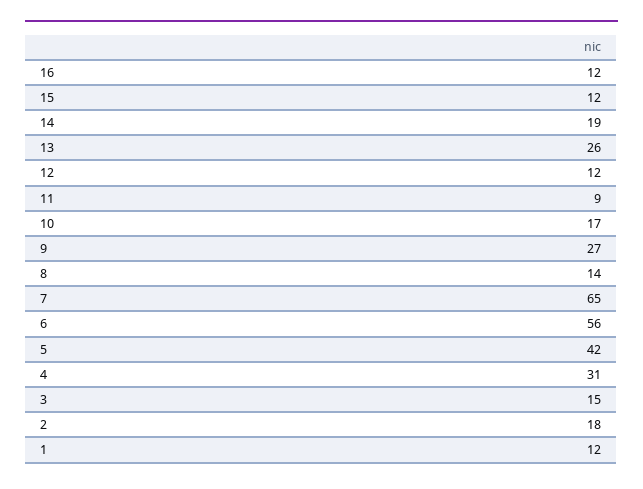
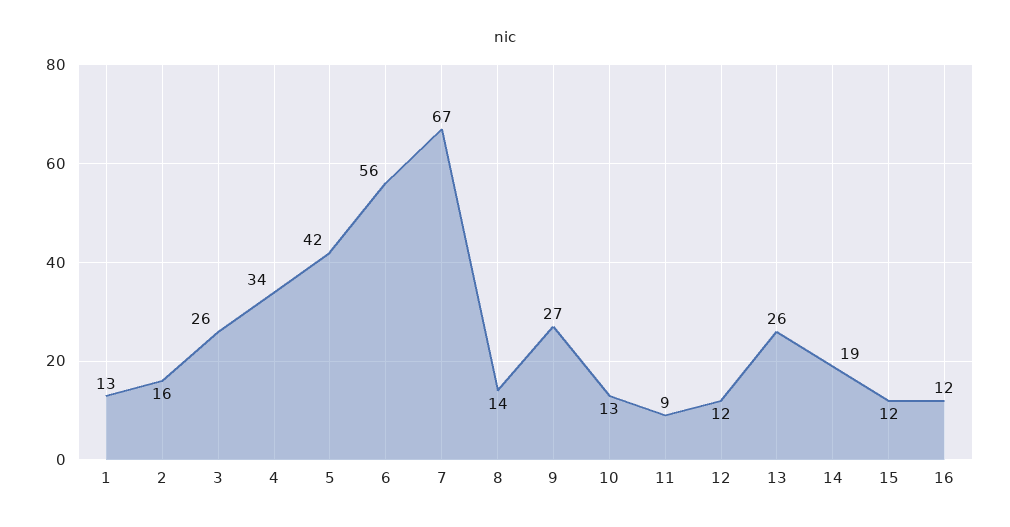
10: 17 -> 13
7: 65 -> 67
4: 31 -> 34
3: 15 -> 26
2: 18 -> 16
1: 12 -> 13

